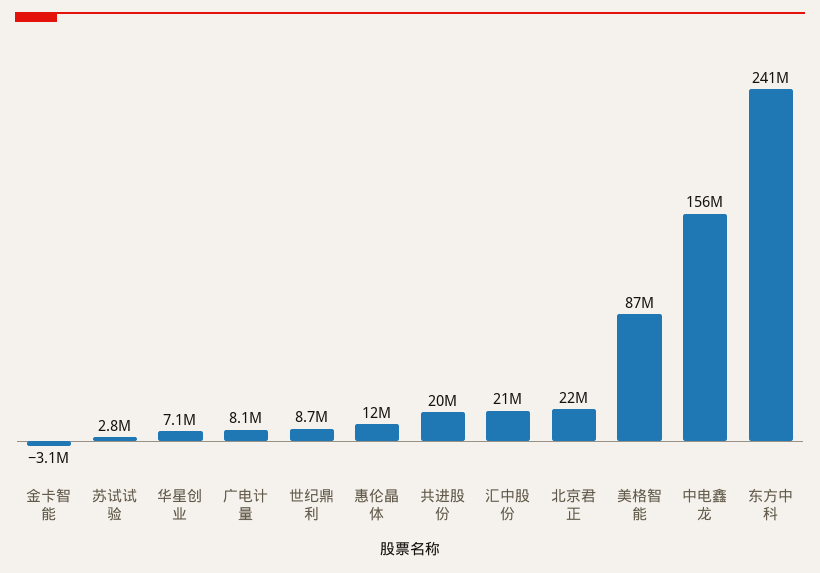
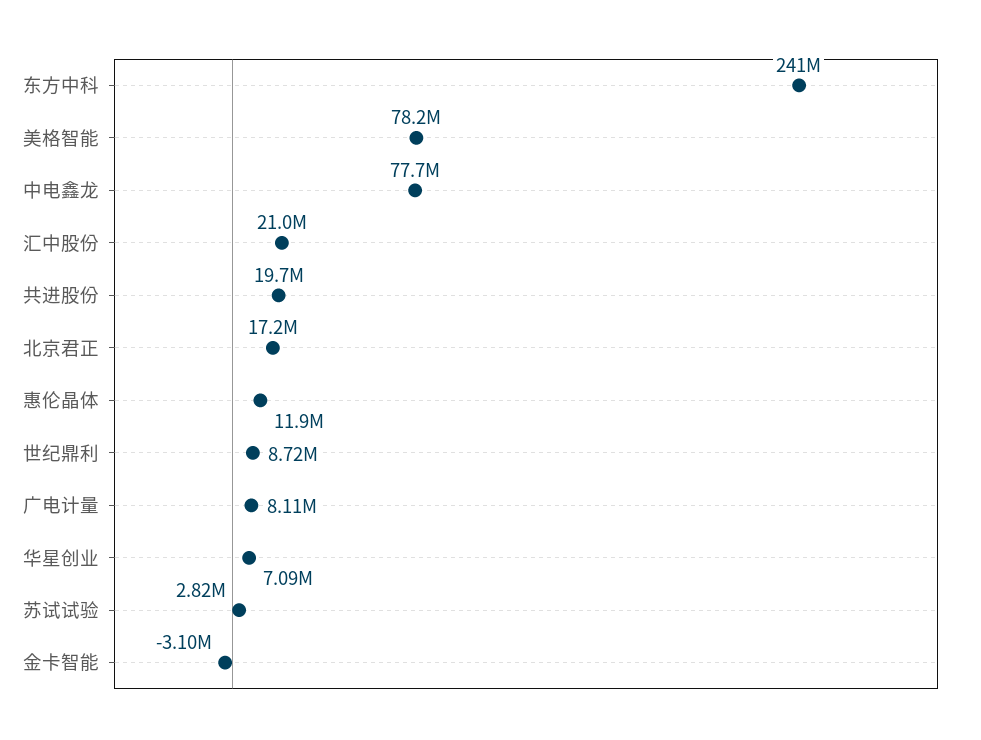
北京君正: 22000000 -> 17200000
美格智能: 87000000 -> 78200000
中电鑫龙: 156000000 -> 77700000

